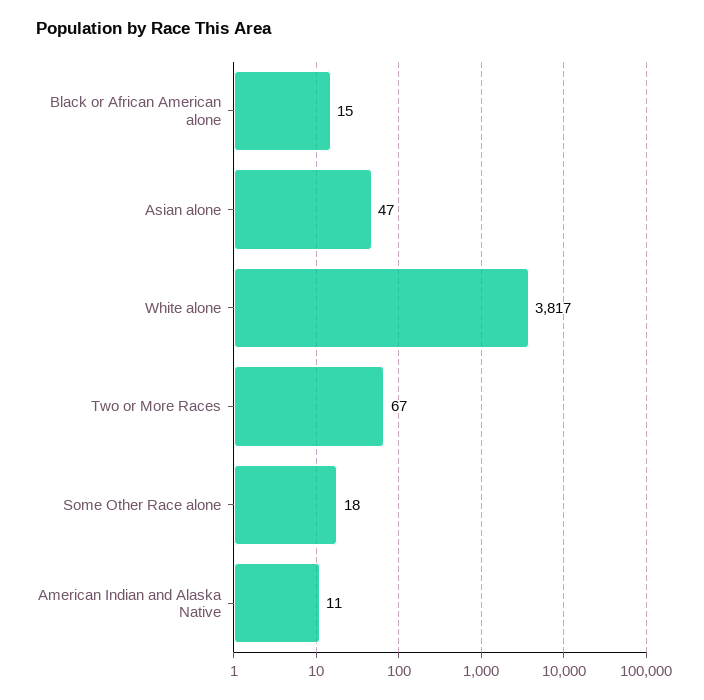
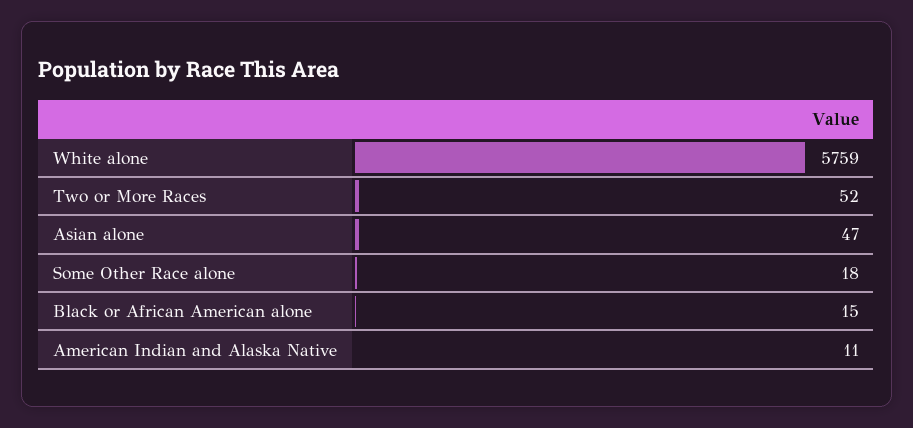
White alone: 3817 -> 5759
Two or More Races: 67 -> 52

